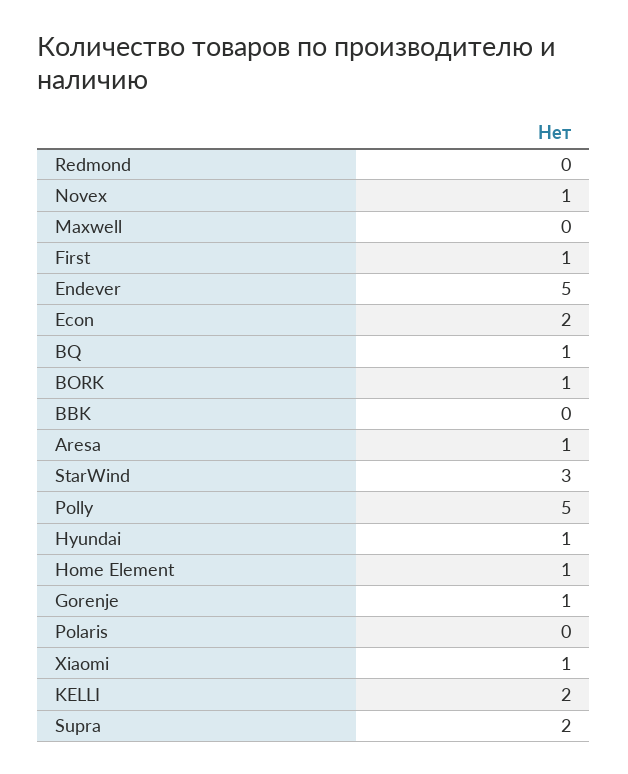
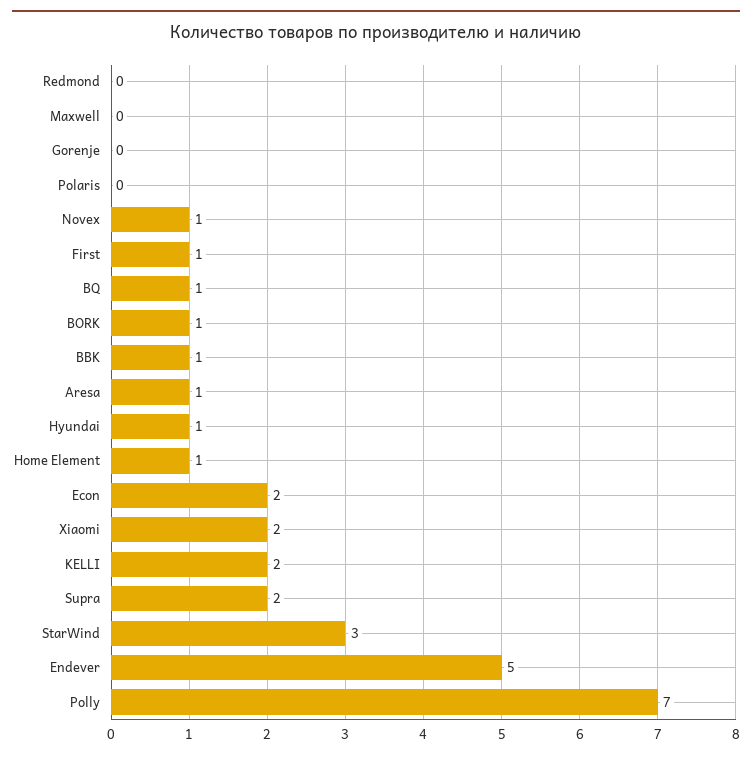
BBK: 0 -> 1
Polly: 5 -> 7
Gorenje: 1 -> 0
Xiaomi: 1 -> 2

